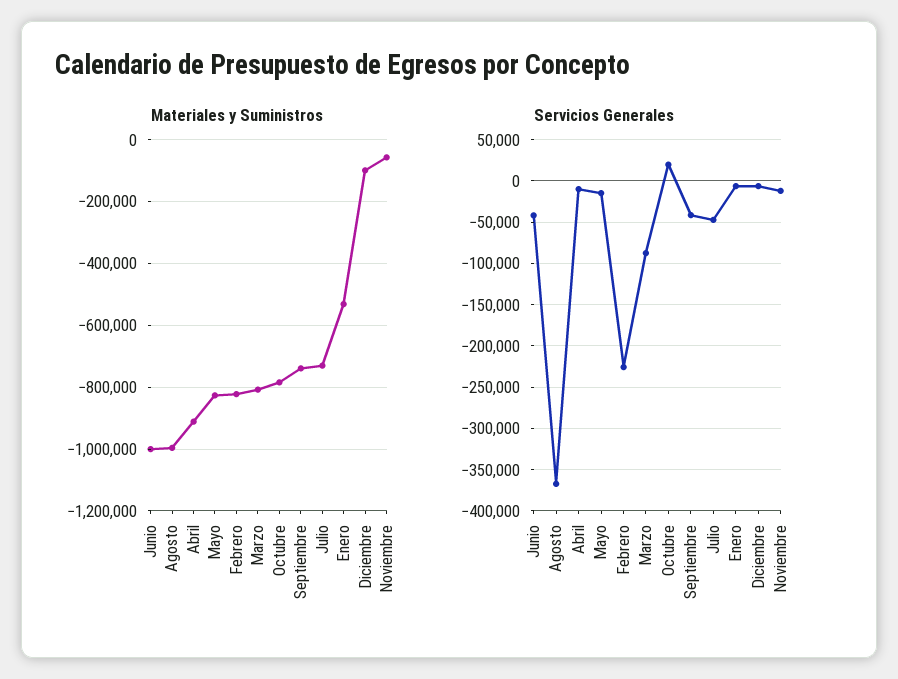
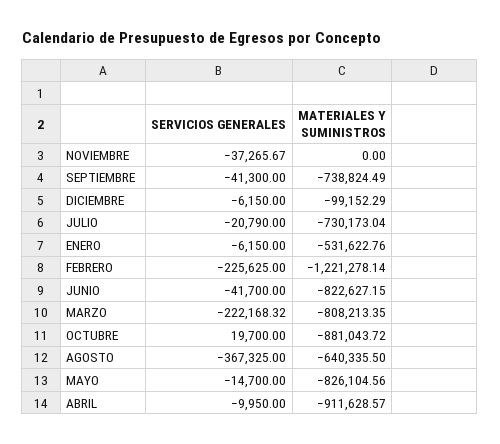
Materiales y Suministros, Junio: -1000000 -> -822627.15
Materiales y Suministros, Agosto: -1000000 -> -640335.5
Materiales y Suministros, Febrero: -820000 -> -1221278.14
Materiales y Suministros, Octubre: -780000 -> -881043.72
Materiales y Suministros, Noviembre: -60000 -> 0
Servicios Generales, Marzo: -90000 -> -222168.32
Servicios Generales, Julio: -50000 -> -20790
Servicios Generales, Noviembre: -10000 -> -37265.67

